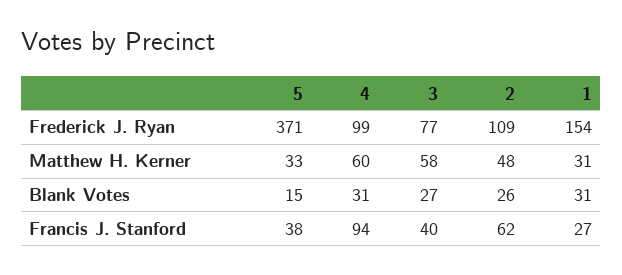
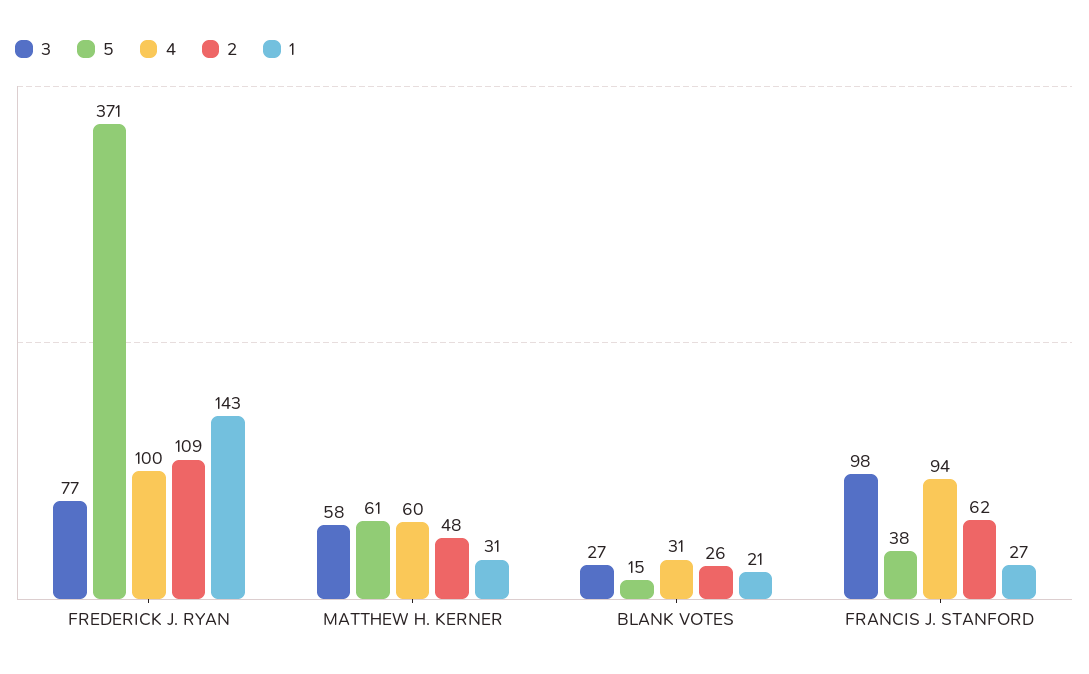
4, Frederick J. Ryan: 99 -> 100
1, Frederick J. Ryan: 154 -> 143
5, Matthew H. Kerner: 33 -> 61
1, Blank Votes: 31 -> 21
3, Francis J. Stanford: 40 -> 98

